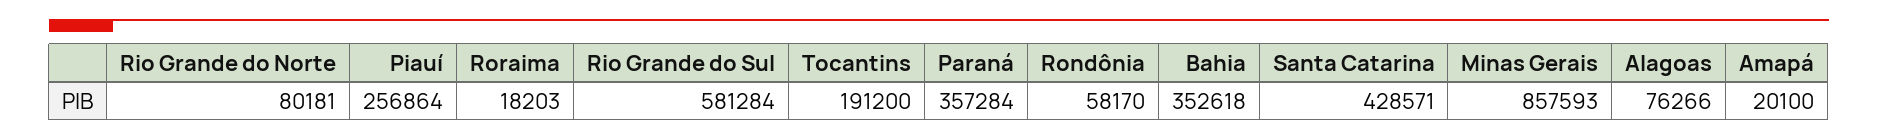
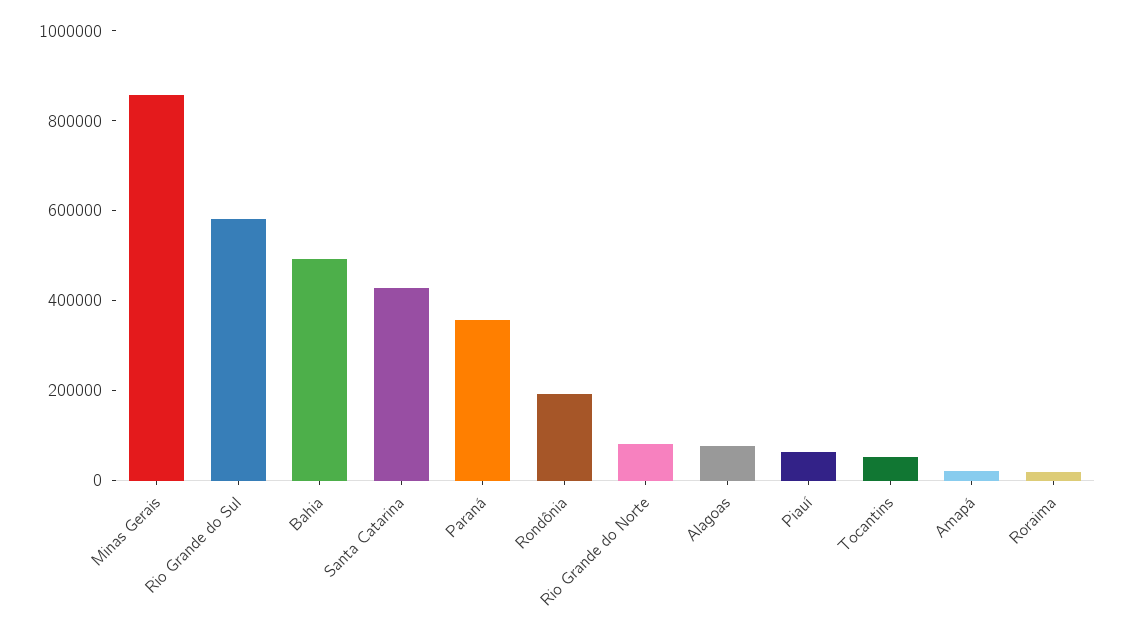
Piauí: 256864 -> 50000
Tocantins: 191200 -> 50000
Rondônia: 58170 -> 200000
Bahia: 352618 -> 500000

